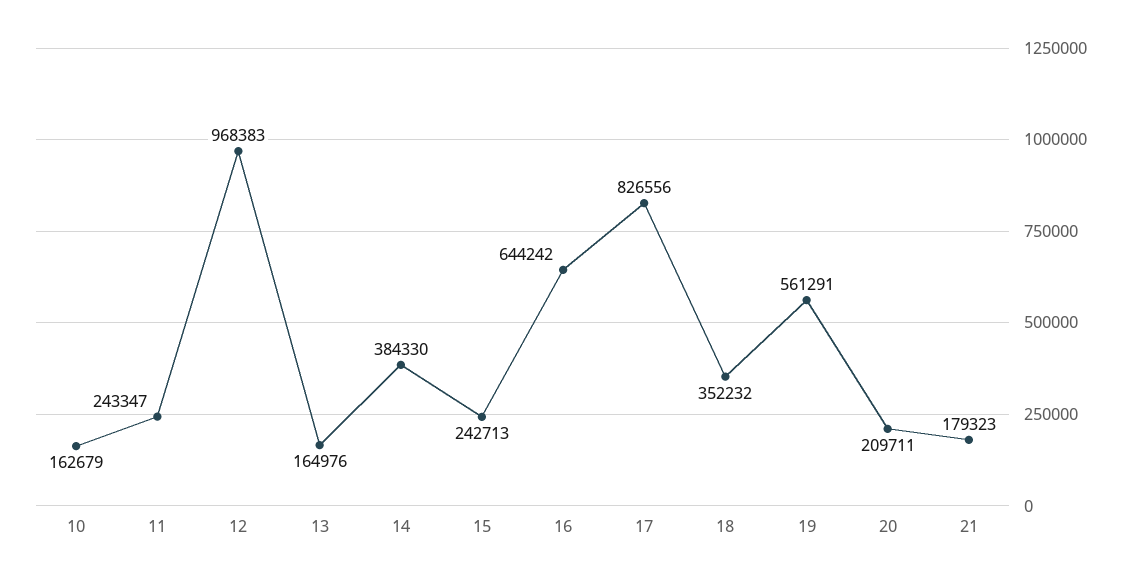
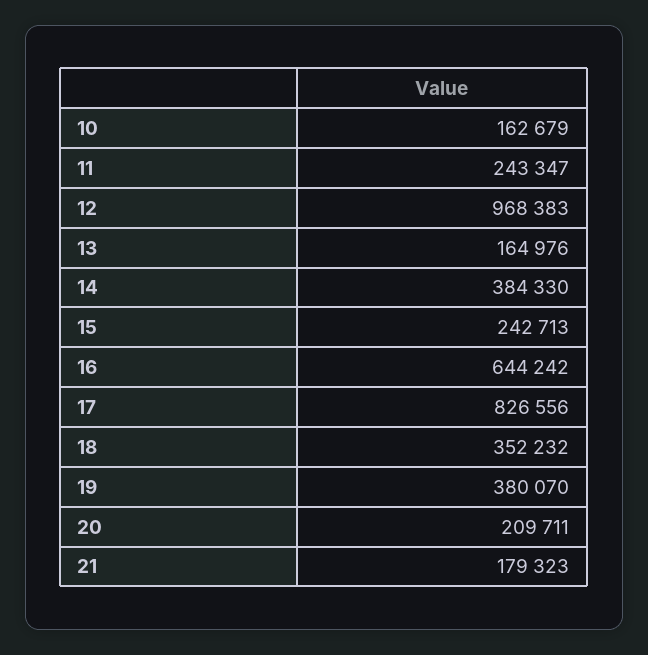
19: 561291 -> 380070

